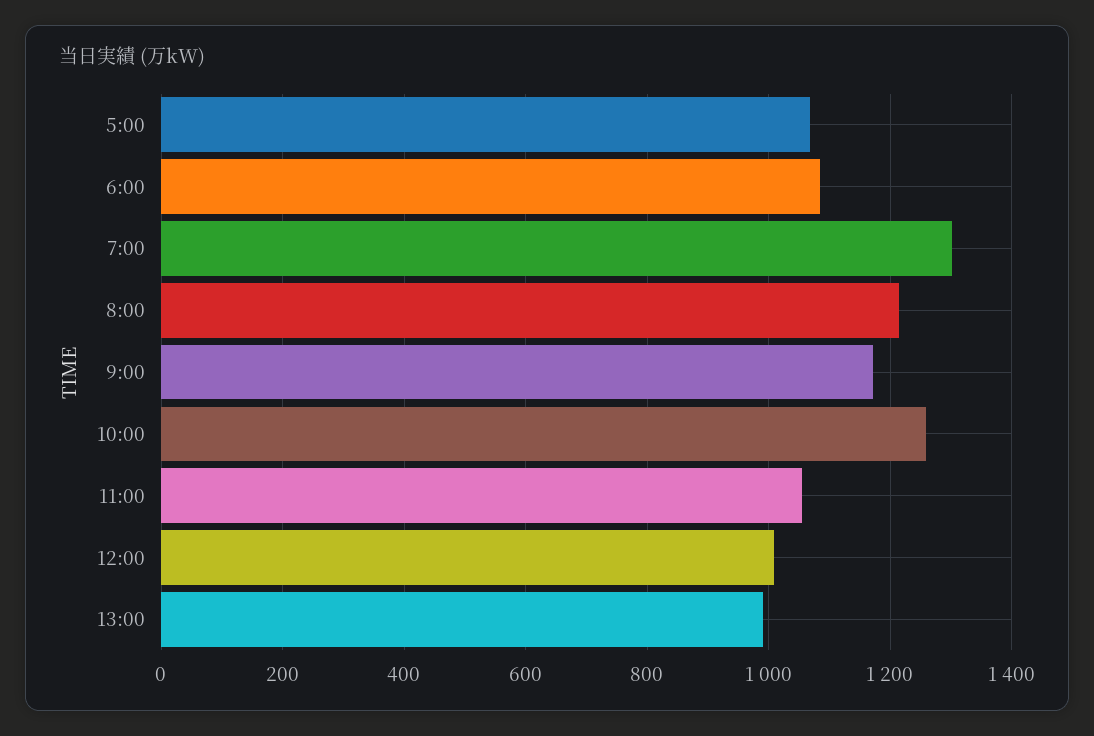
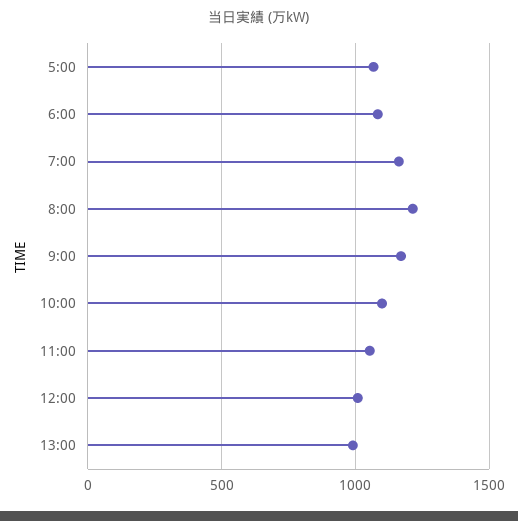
7:00: 1300 -> 1150
10:00: 1260 -> 1100

